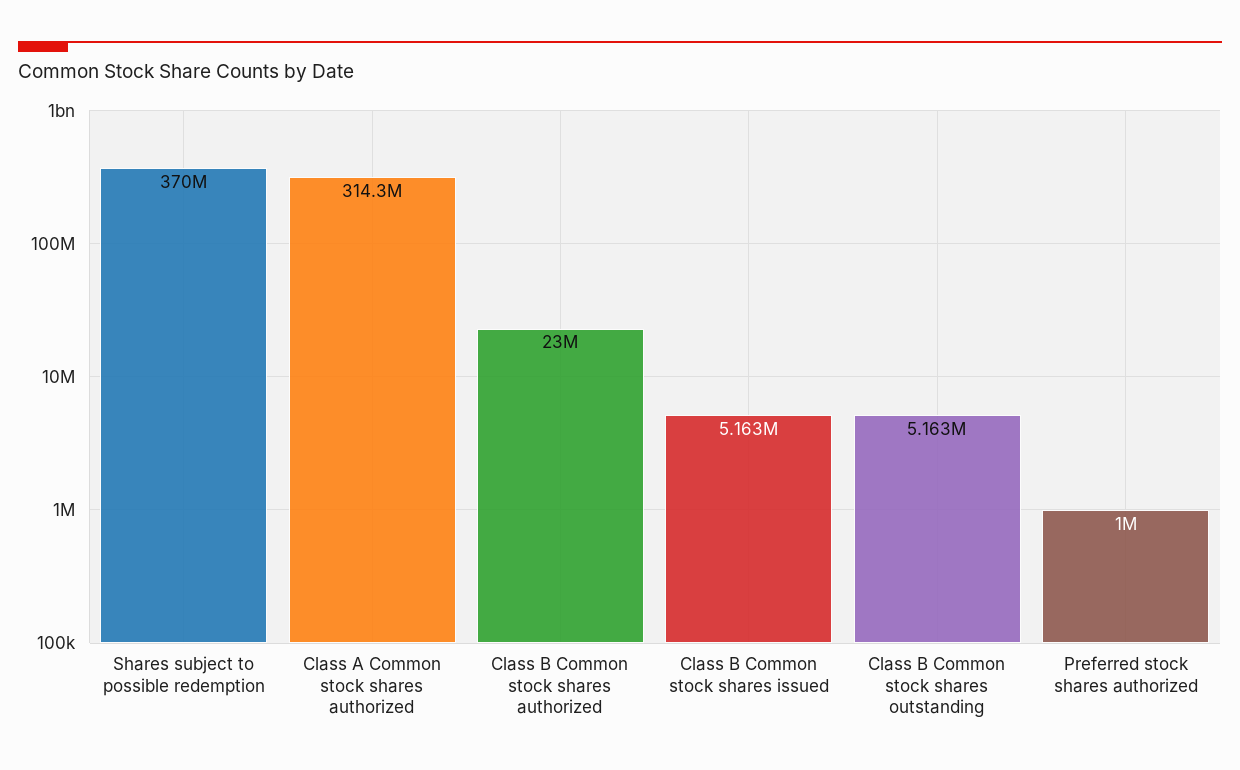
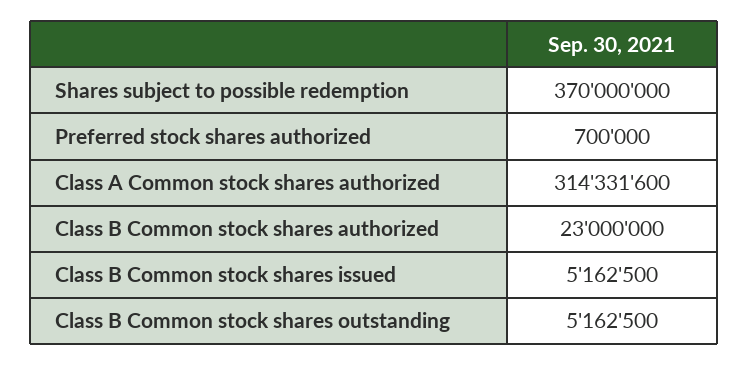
Preferred stock shares authorized: 1000000 -> 700000

